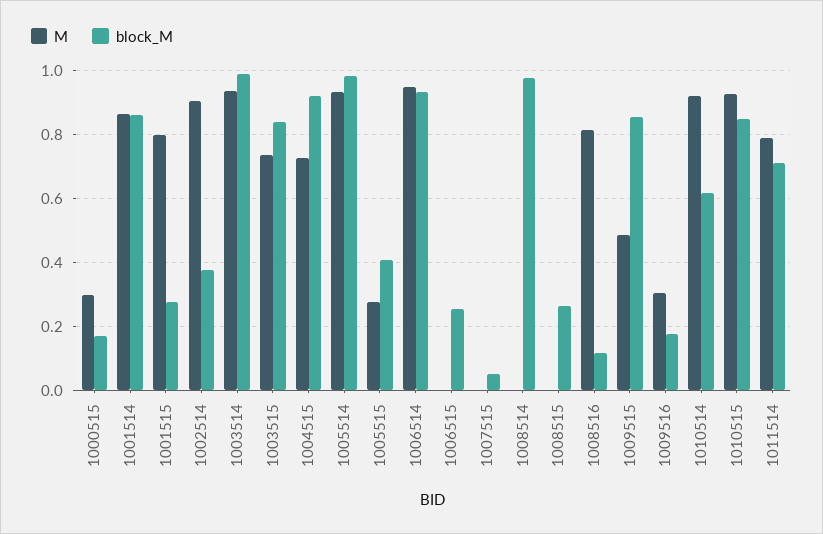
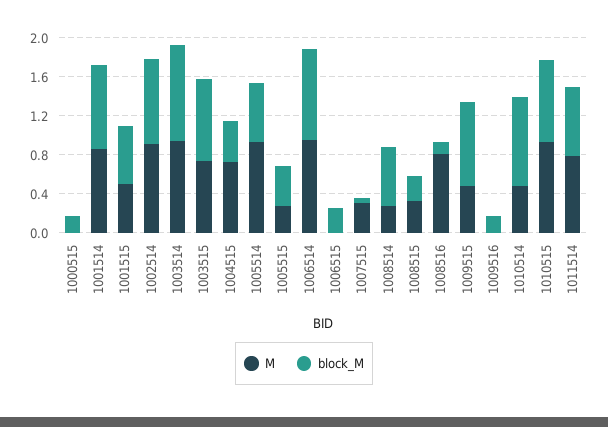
M, 1000515: 0.3 -> 0
M, 1001515: 0.8 -> 0.5
block_M, 1001515: 0.28 -> 0.6
block_M, 1002514: 0.38 -> 0.9
block_M, 1004515: 0.92 -> 0.4
block_M, 1005514: 0.98 -> 0.6
M, 1007515: 0 -> 0.3
M, 1008514: 0 -> 0.3
block_M, 1008514: 0.98 -> 0.6
M, 1008515: 0 -> 0.3
M, 1009516: 0.3 -> 0
M, 1010514: 0.92 -> 0.5
block_M, 1010514: 0.62 -> 0.9

